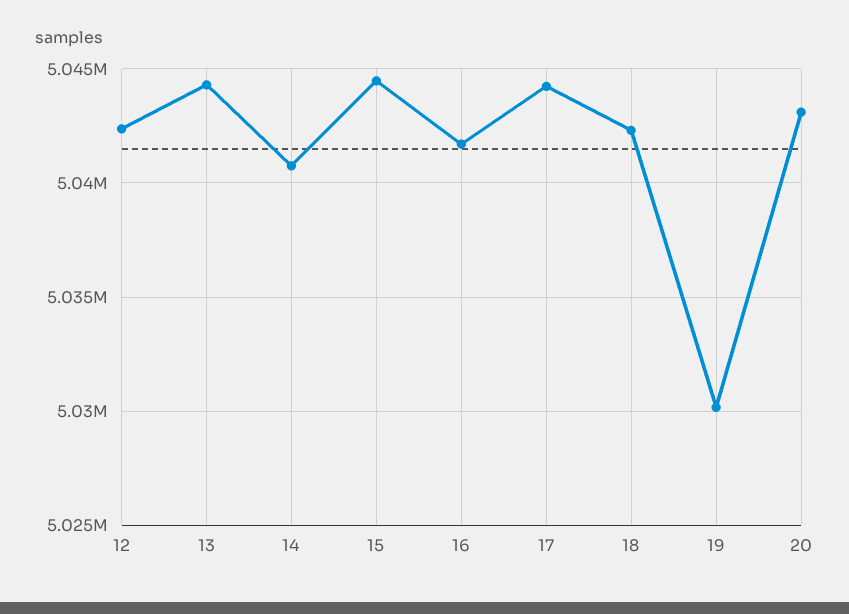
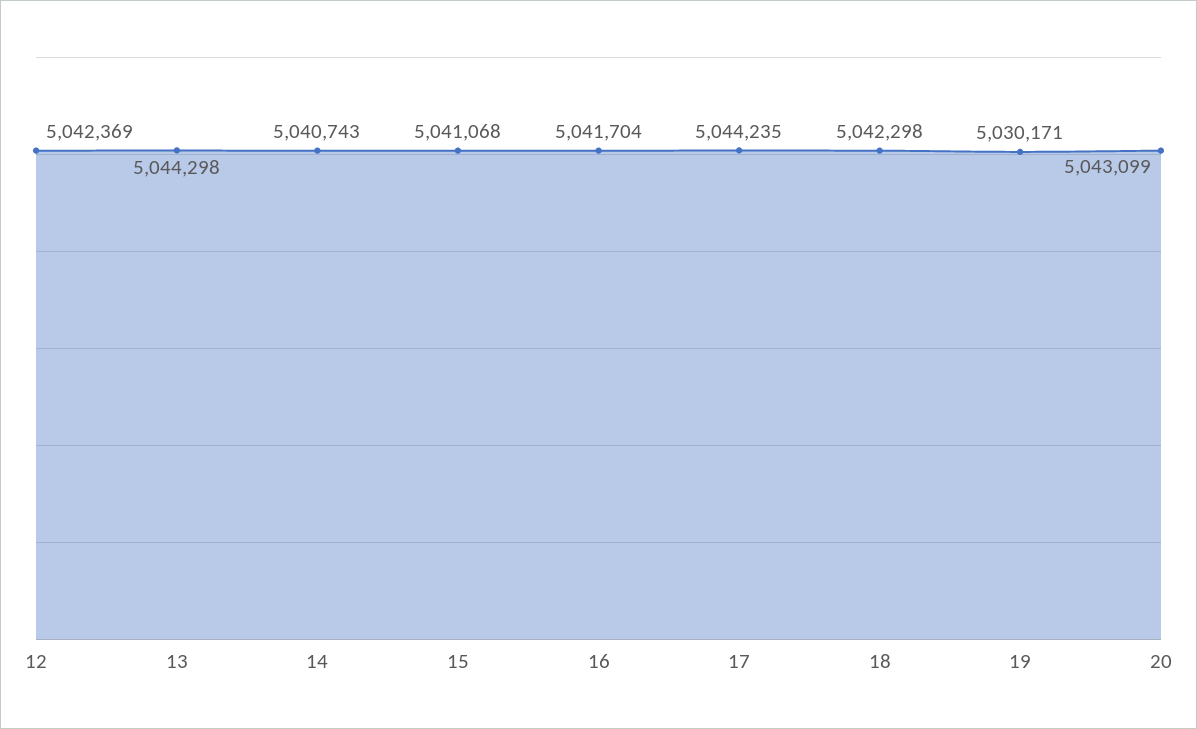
15: 5044500 -> 5041068

